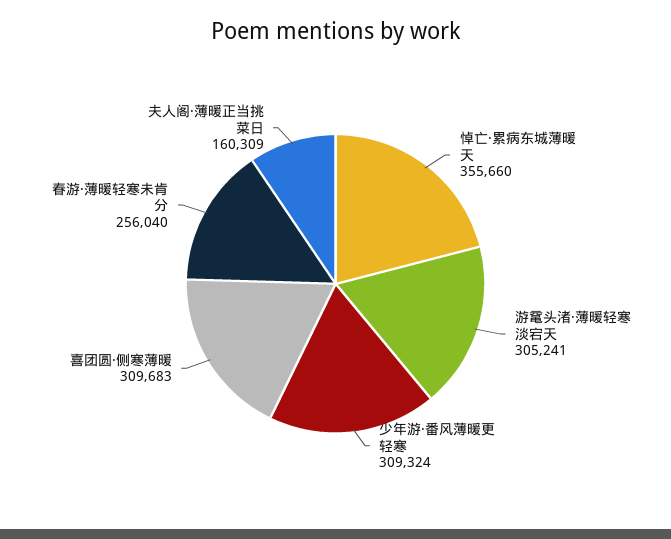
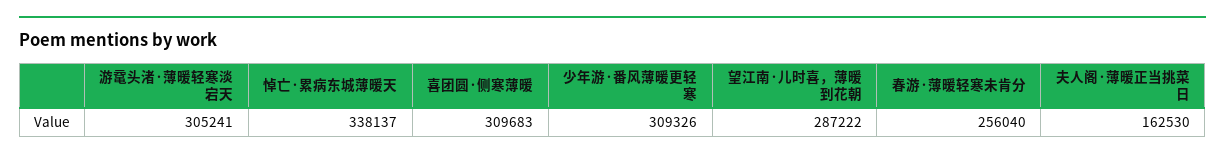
悼亡·累病东城薄暖天: 355660 -> 338137
少年游·番风薄暖更轻寒: 309324 -> 309326
夫人阁·薄暖正当挑菜日: 160309 -> 162530
望江南·儿时喜，薄暖到花朝: none -> 287222

